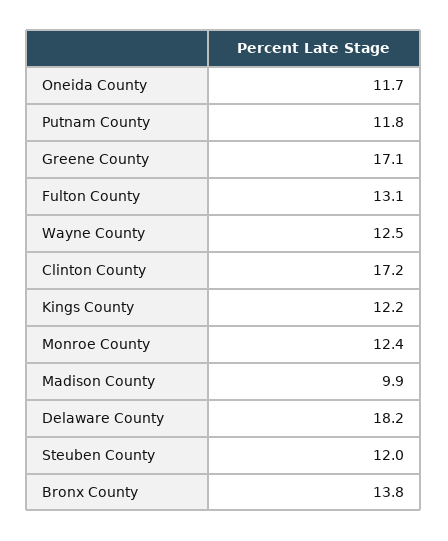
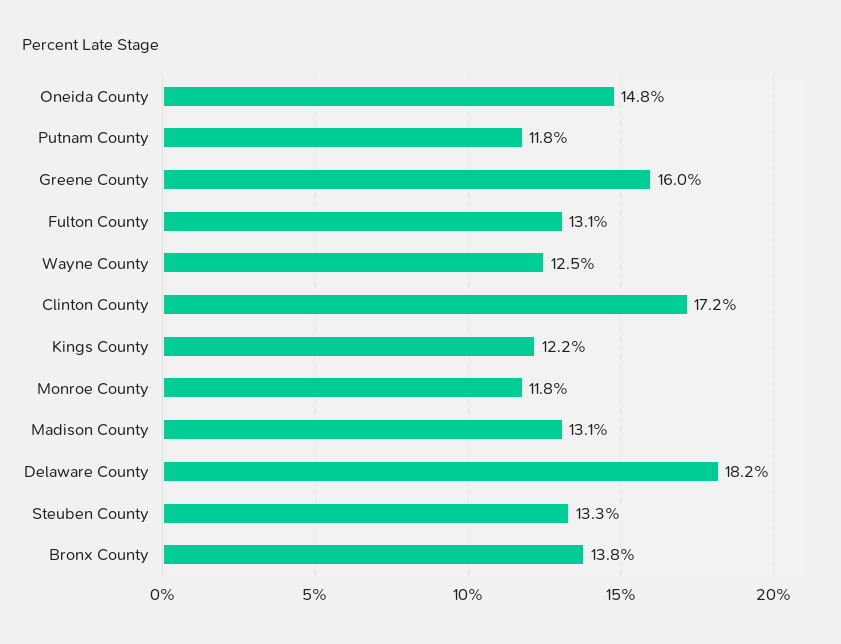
Oneida County: 11.7 -> 14.8
Greene County: 17.1 -> 16
Monroe County: 12.4 -> 11.8
Madison County: 9.9 -> 13.1
Steuben County: 12 -> 13.3

